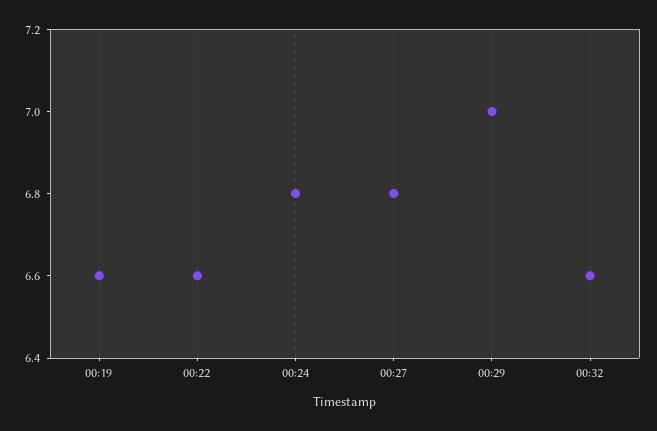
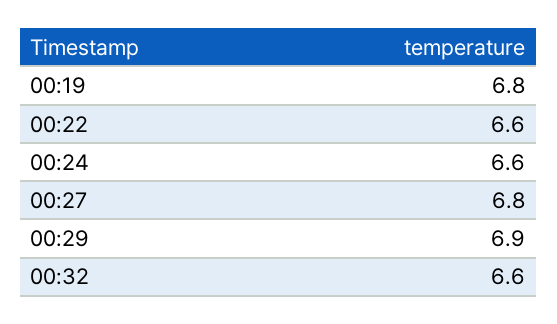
00:19: 6.6 -> 6.8
00:24: 6.8 -> 6.6
00:29: 7 -> 6.9

